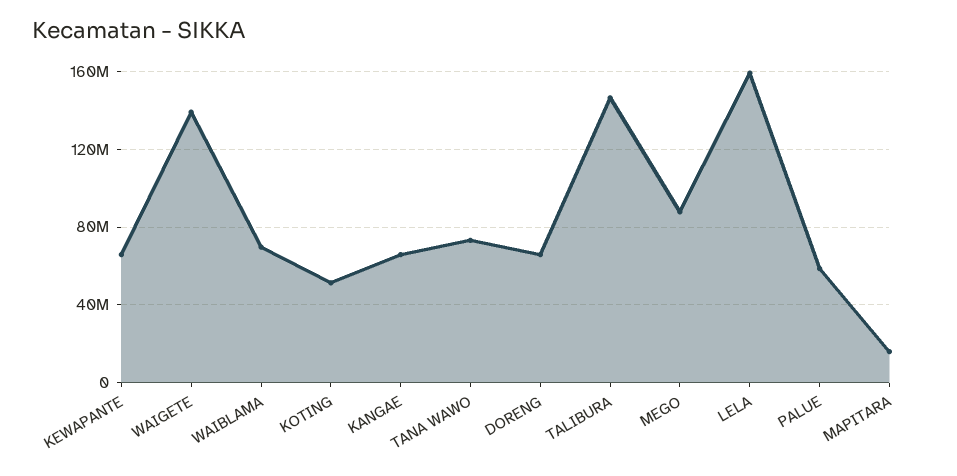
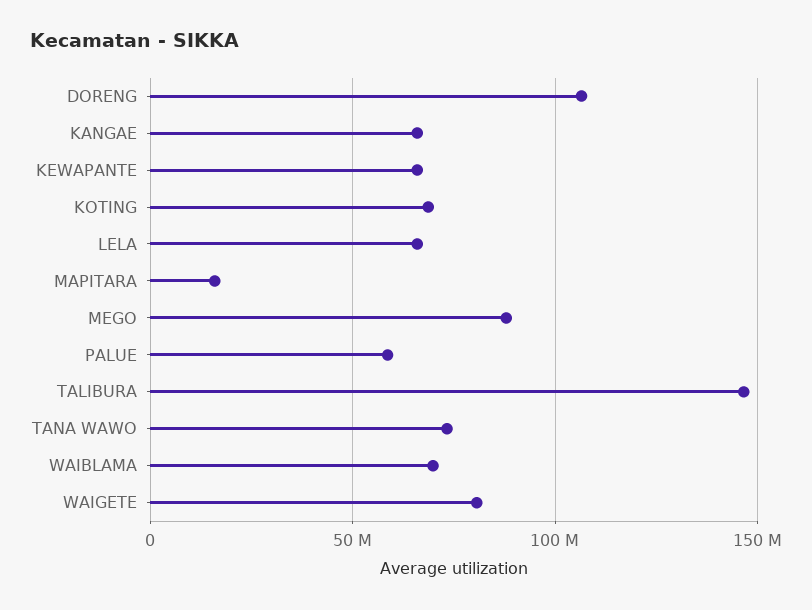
WAIGETE: 140000000 -> 80000000
KOTING: 50000000 -> 70000000
DORENG: 65000000 -> 105000000
LELA: 160000000 -> 65000000

